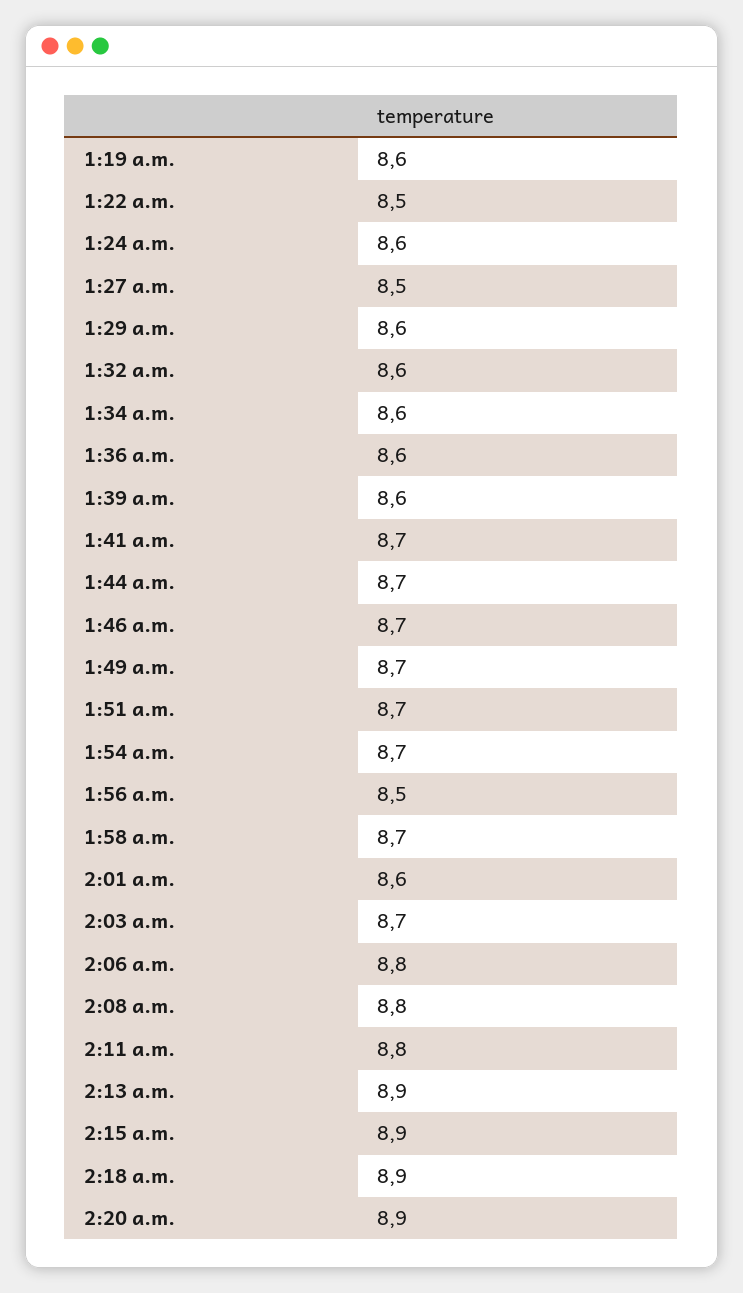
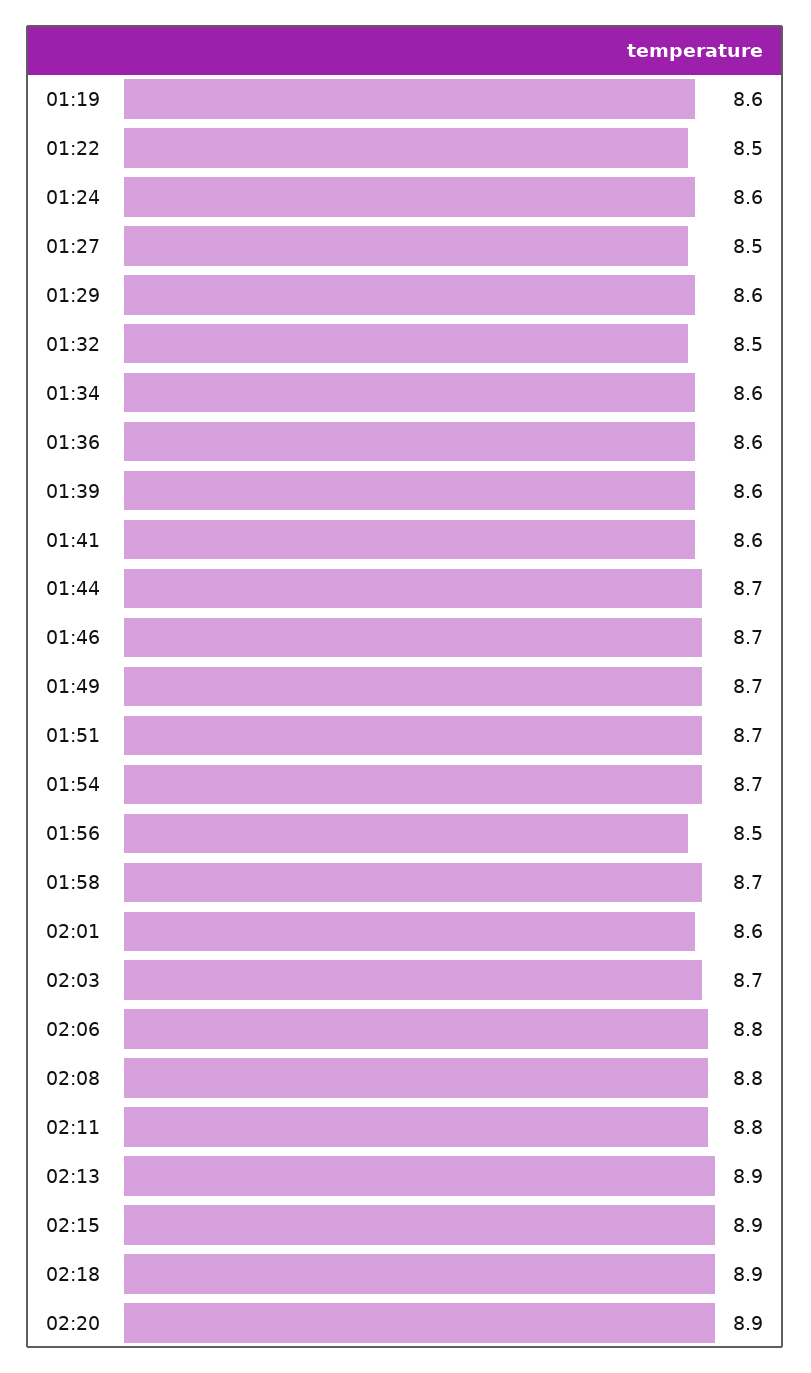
1:32 a.m.: 8.6 -> 8.5
1:41 a.m.: 8.7 -> 8.6

